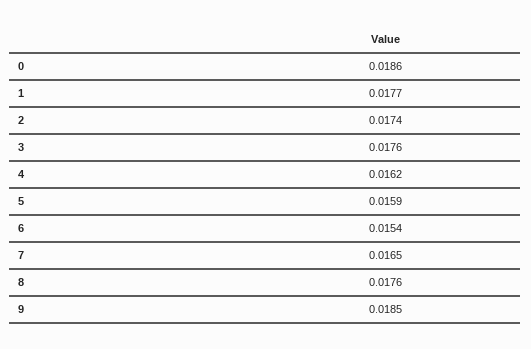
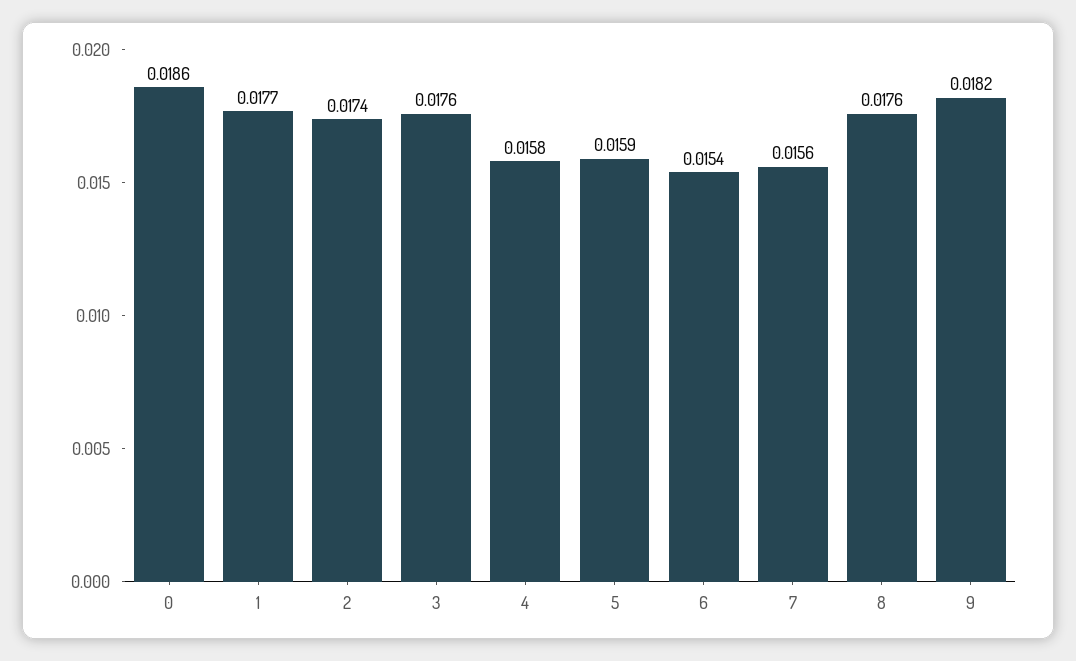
4: 0.0162 -> 0.0158
7: 0.0165 -> 0.0156
9: 0.0185 -> 0.0182

